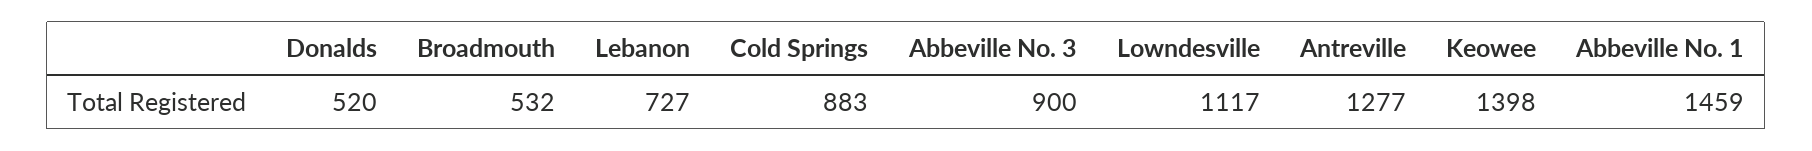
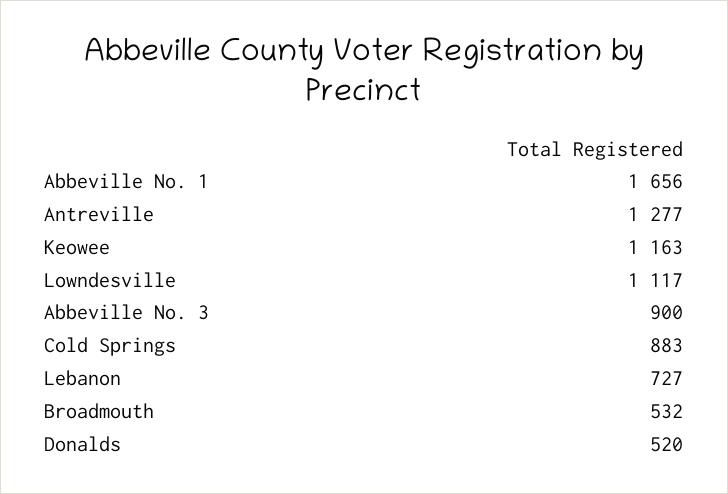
Keowee: 1398 -> 1163
Abbeville No. 1: 1459 -> 1656

